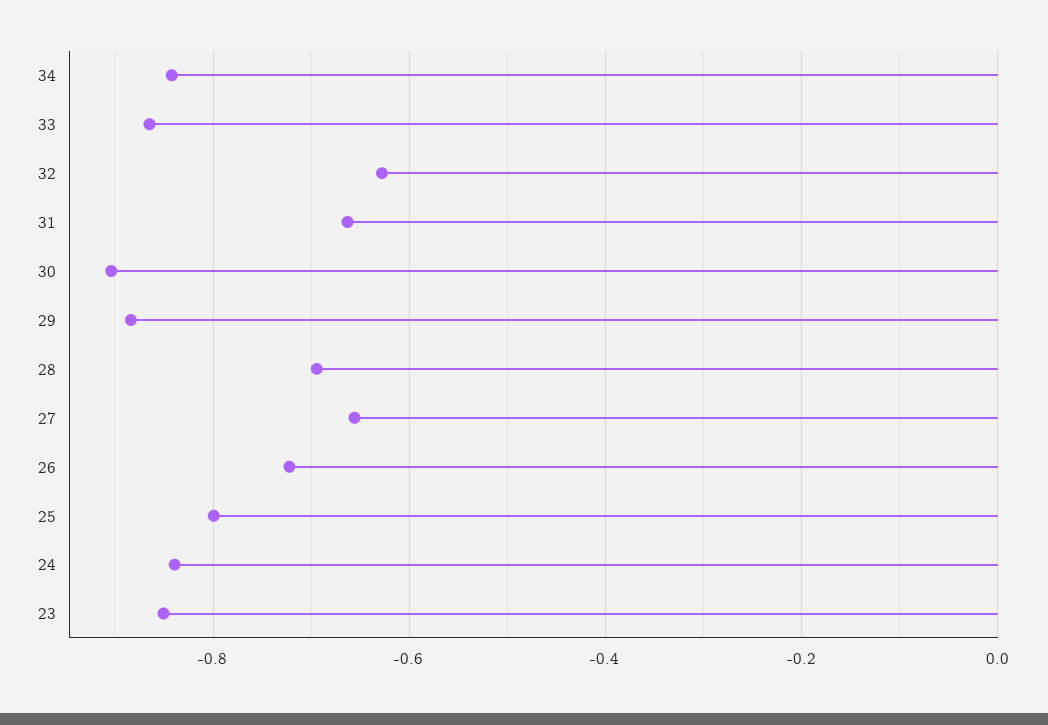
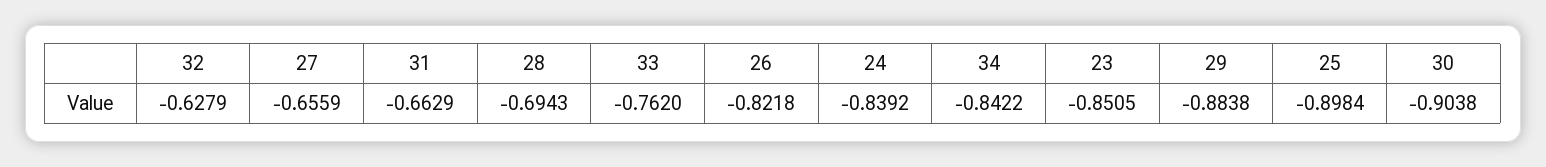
33: -0.86 -> -0.762
26: -0.72 -> -0.8218
25: -0.8 -> -0.8984

